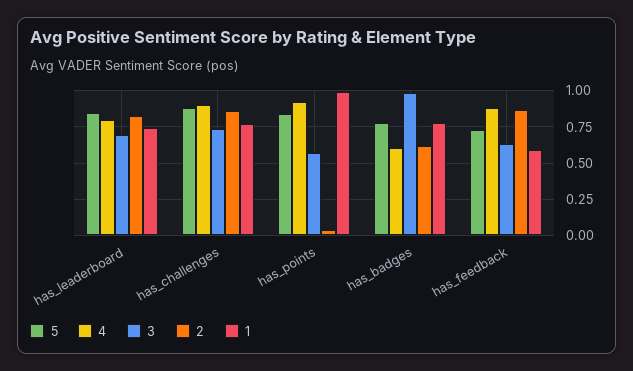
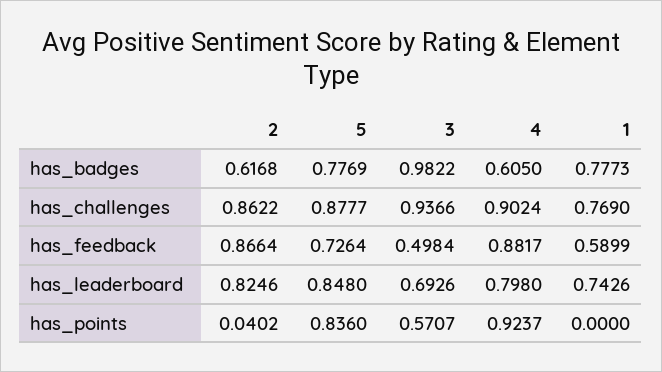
3, has_challenges: 0.75 -> 0.9366
1, has_points: 1 -> 0
3, has_feedback: 0.65 -> 0.4984

